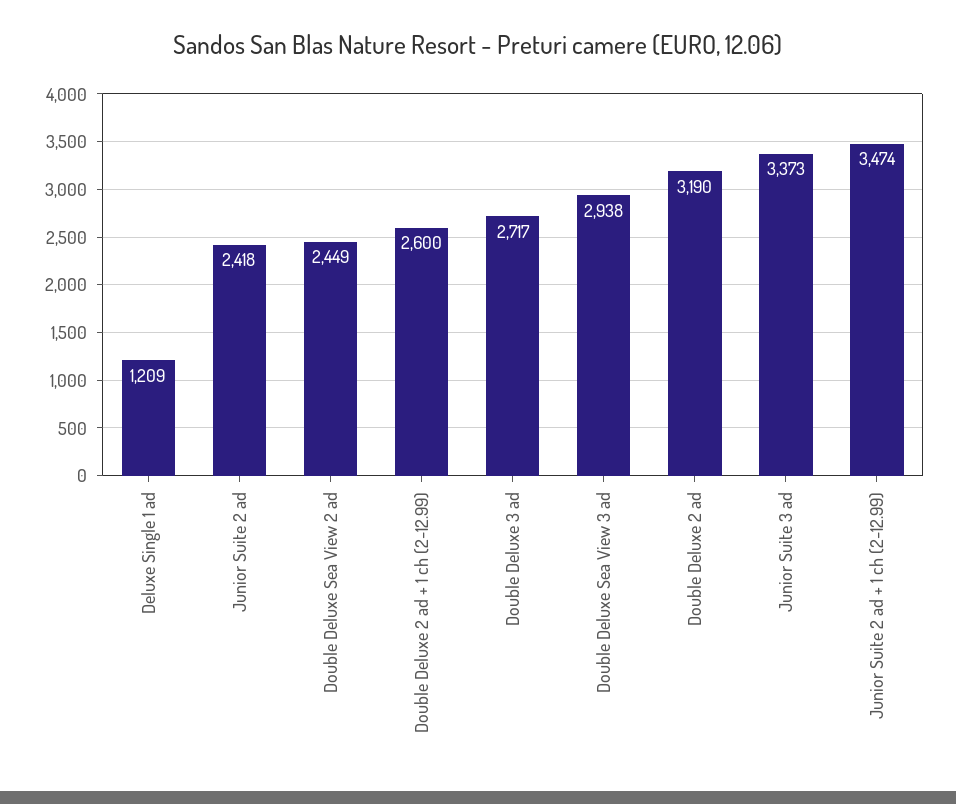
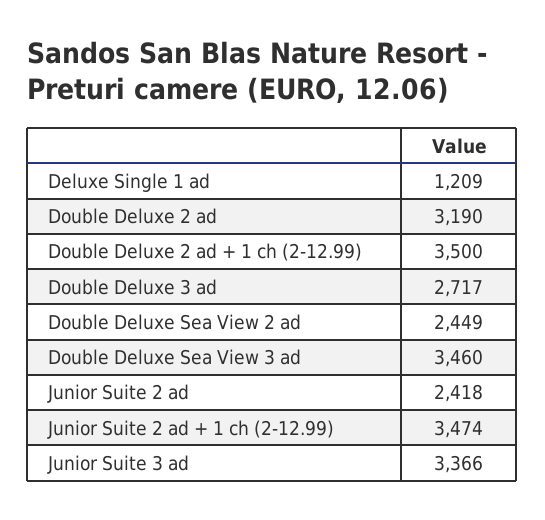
Double Deluxe 2 ad + 1 ch (2-12.99): 2600 -> 3500
Double Deluxe Sea View 3 ad: 2938 -> 3460
Junior Suite 3 ad: 3373 -> 3366

